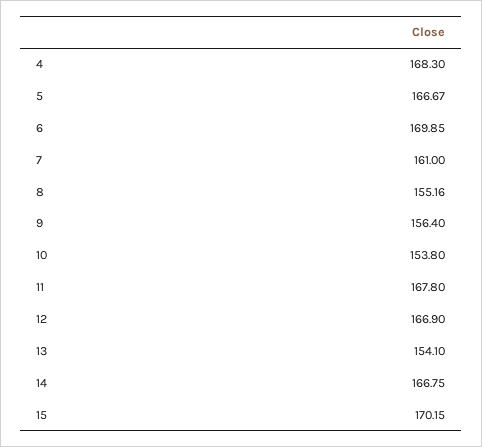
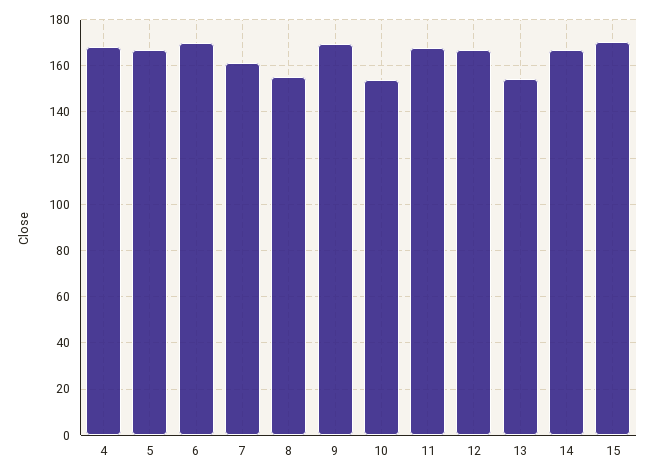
9: 156.4 -> 170

